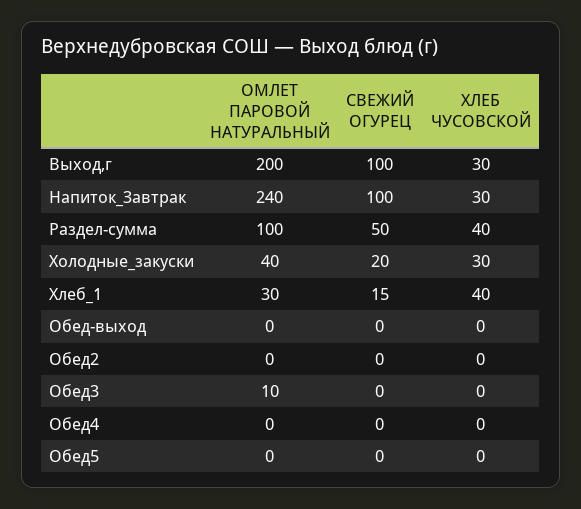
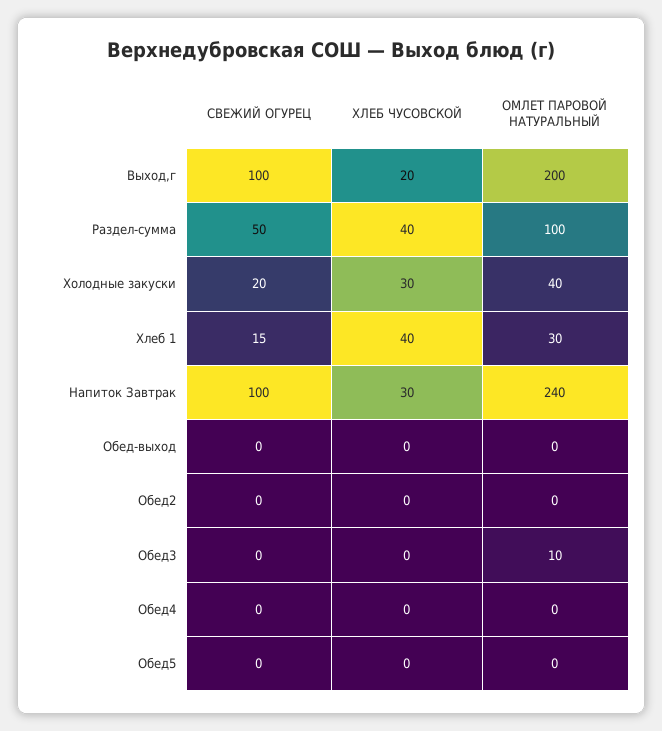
ХЛЕБ ЧУСОВСКОЙ, Выход,г: 30 -> 20

